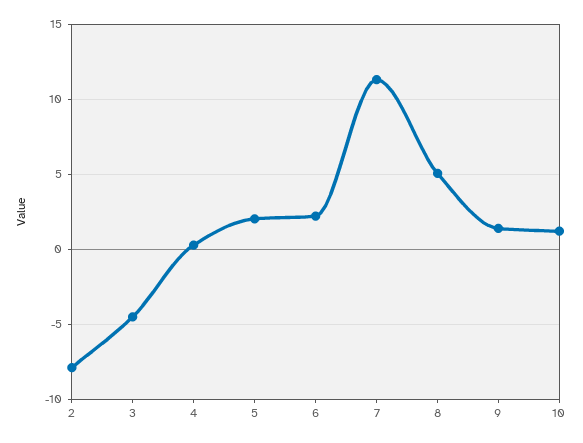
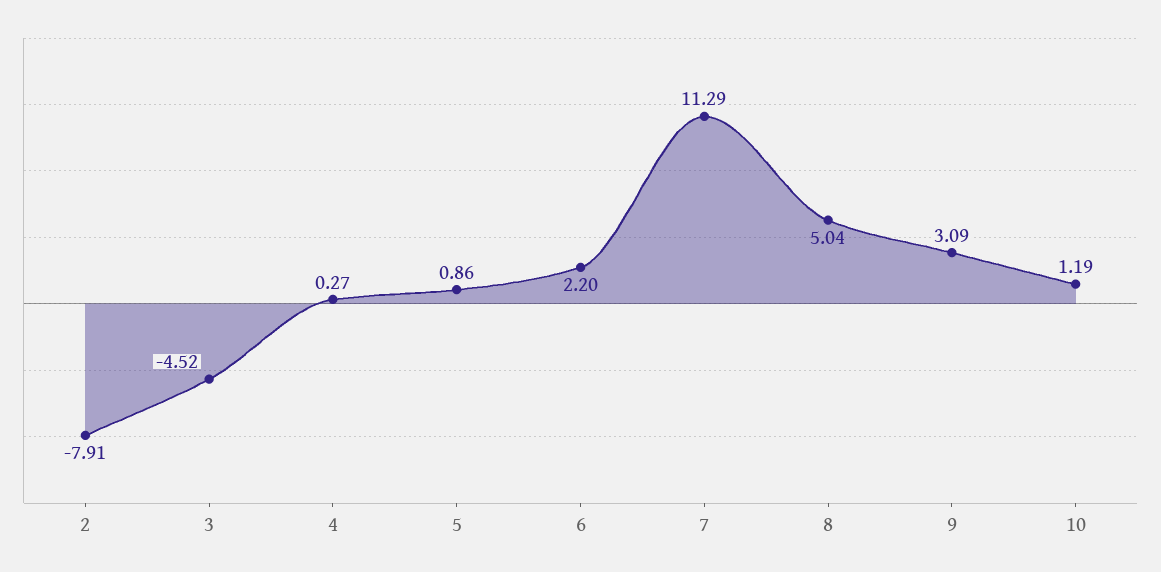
5: 2 -> 0.86
9: 1.5 -> 3.09

